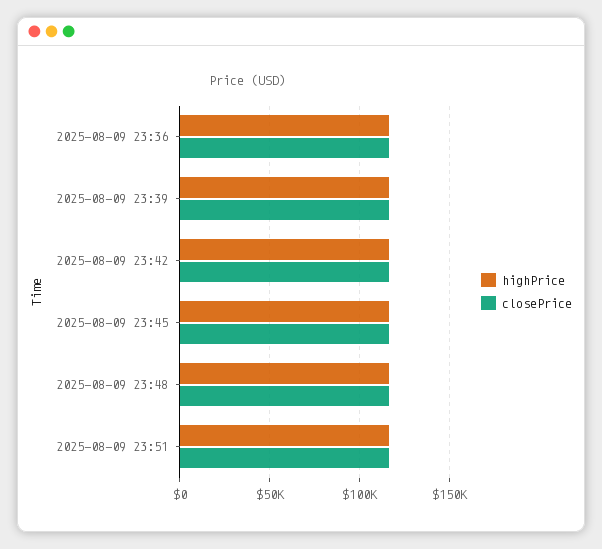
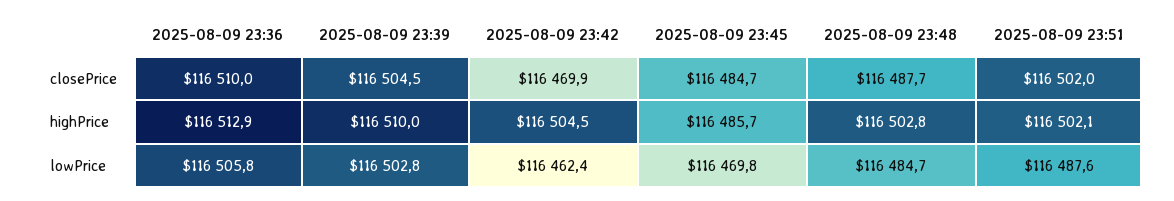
lowPrice, 2025-08-09 23:36: none -> 116505.8
lowPrice, 2025-08-09 23:39: none -> 116502.8
lowPrice, 2025-08-09 23:42: none -> 116462.4
lowPrice, 2025-08-09 23:45: none -> 116469.8
lowPrice, 2025-08-09 23:48: none -> 116484.7
lowPrice, 2025-08-09 23:51: none -> 116487.6

